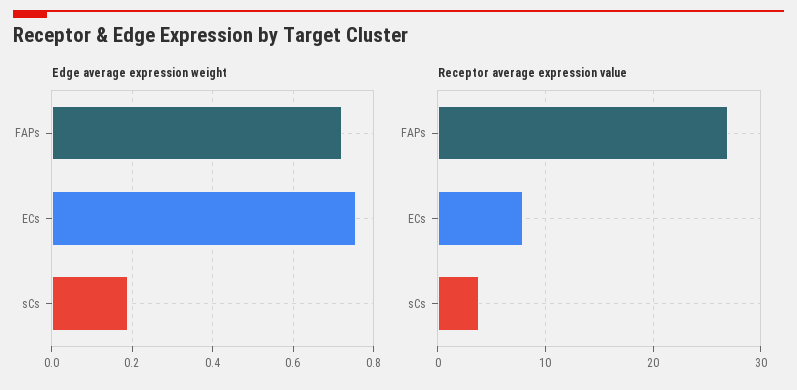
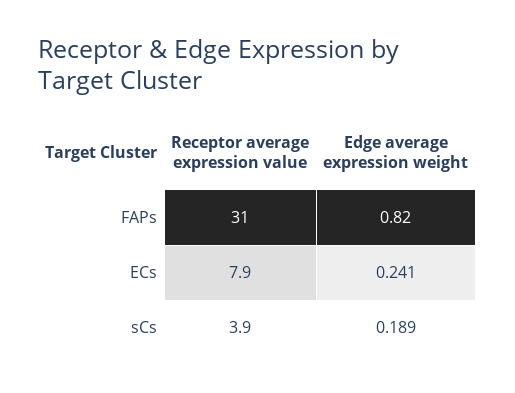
Edge average expression weight, FAPs: 0.72 -> 0.82
Edge average expression weight, ECs: 0.76 -> 0.241
Receptor average expression value, FAPs: 27 -> 31

